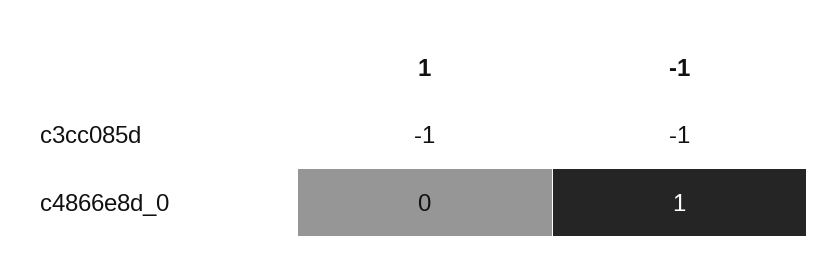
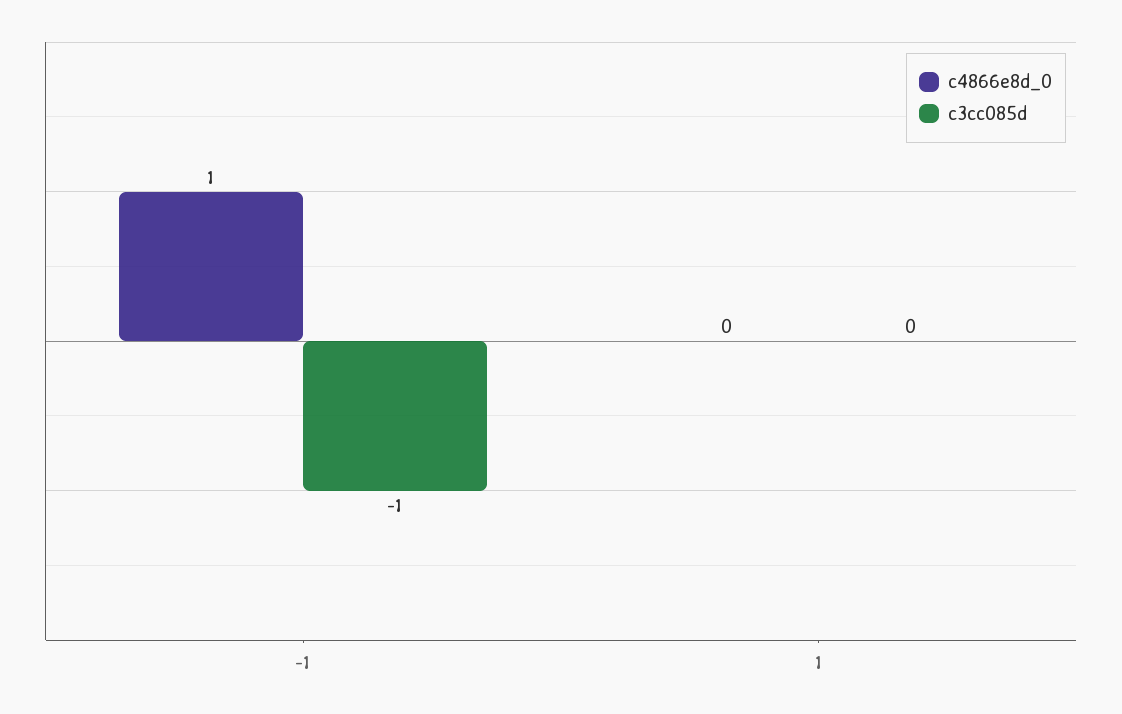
c3cc085d, 1: -1 -> 0

